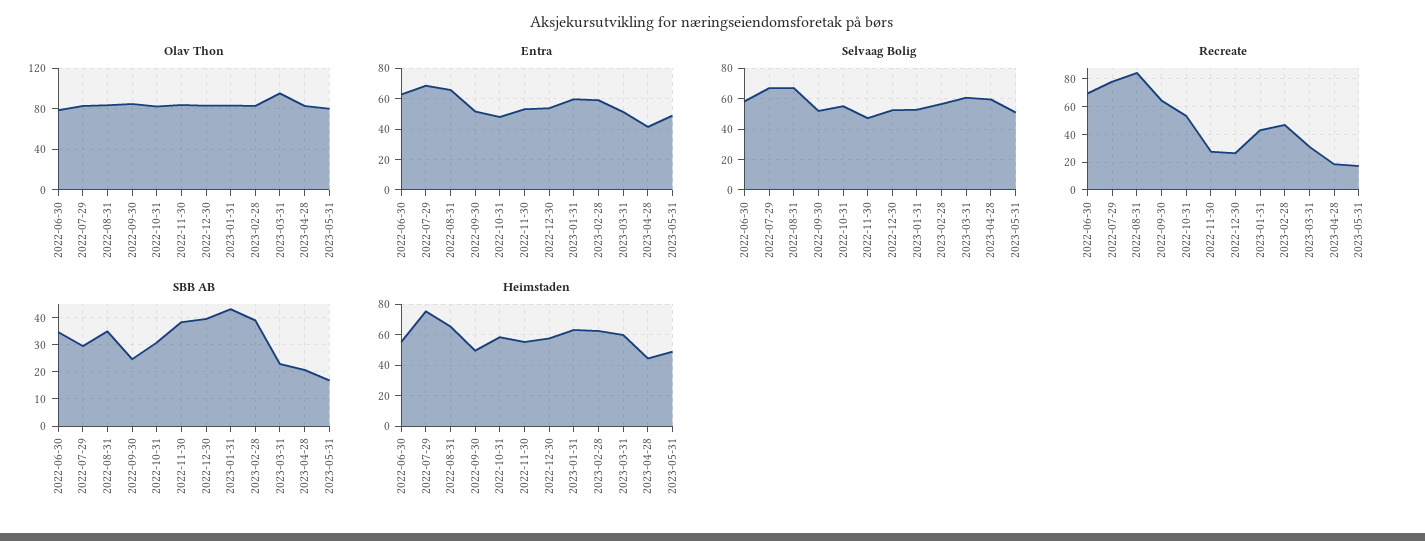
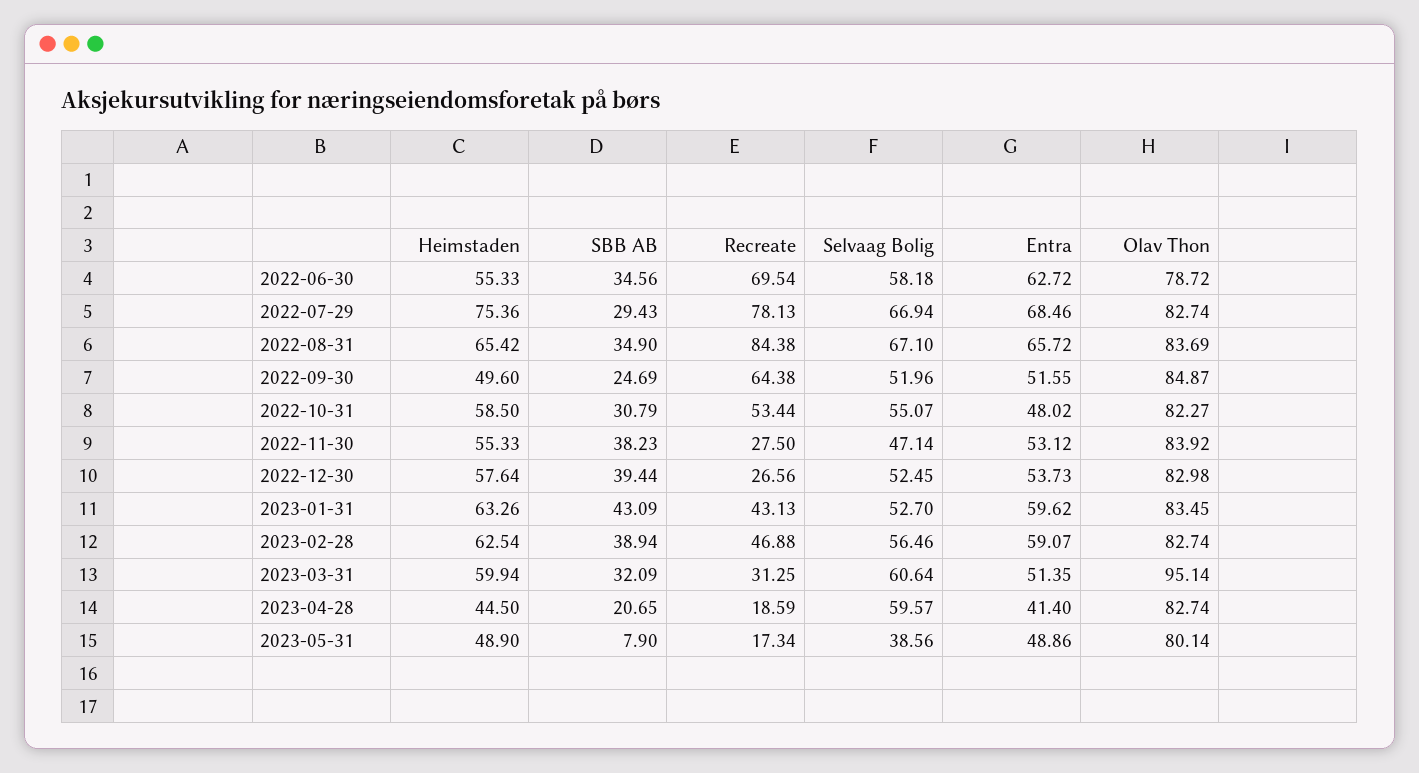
Selvaag Bolig, 2023-05-31: 50 -> 38.56
SBB AB, 2023-03-31: 22.5 -> 32.09
SBB AB, 2023-05-31: 17.5 -> 7.9

